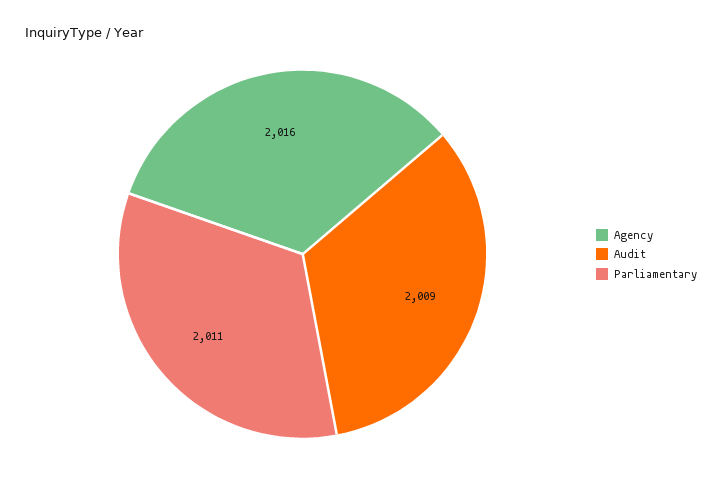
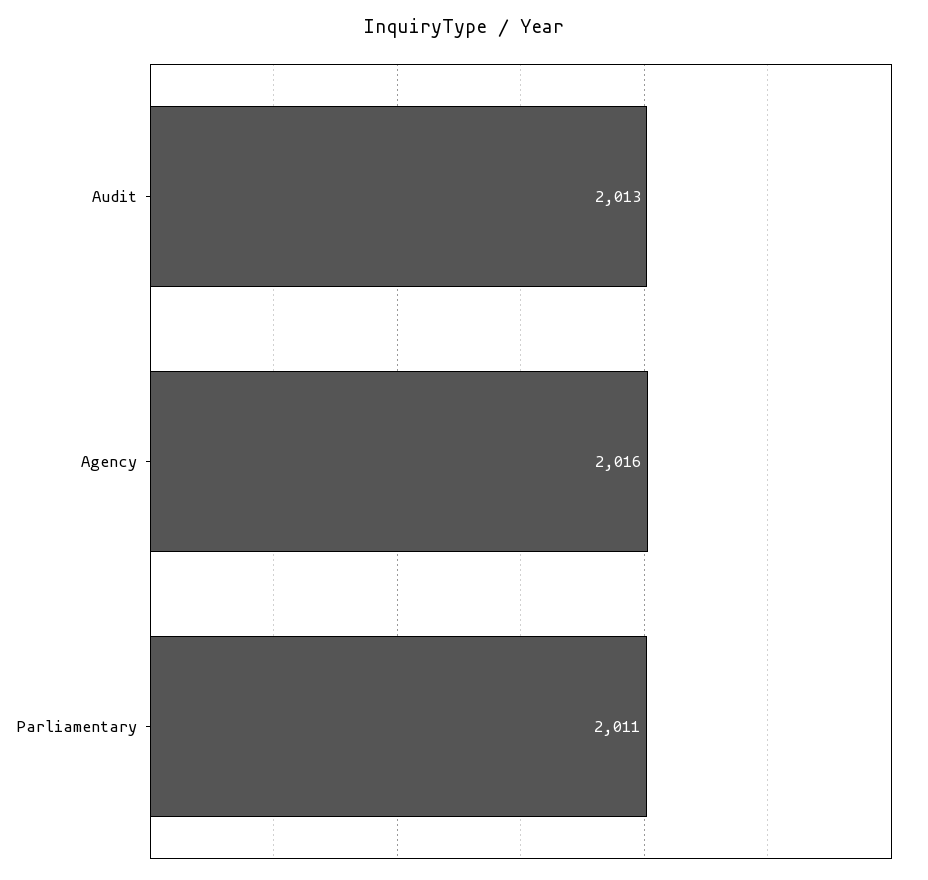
Audit: 2009 -> 2013

